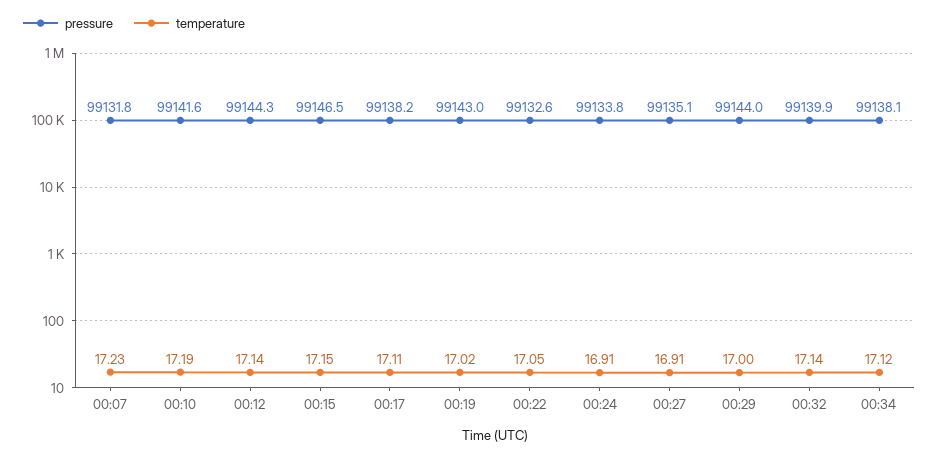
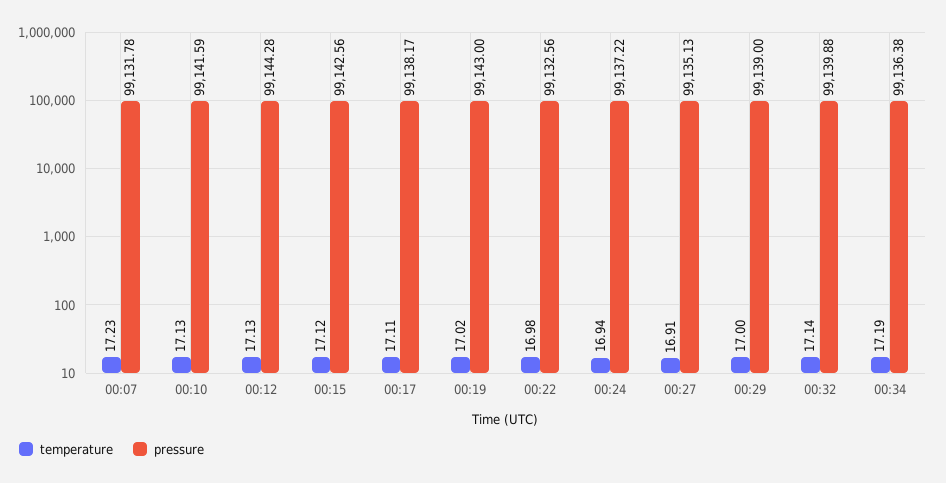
temperature, 00:10: 17.19 -> 17.13
temperature, 00:12: 17.14 -> 17.13
pressure, 00:15: 99146.5 -> 99142.56
temperature, 00:15: 17.15 -> 17.12
temperature, 00:22: 17.05 -> 16.98
pressure, 00:24: 99133.8 -> 99137.22
temperature, 00:24: 16.91 -> 16.94
pressure, 00:29: 99144 -> 99139
pressure, 00:34: 99138.1 -> 99136.38
temperature, 00:34: 17.12 -> 17.19

